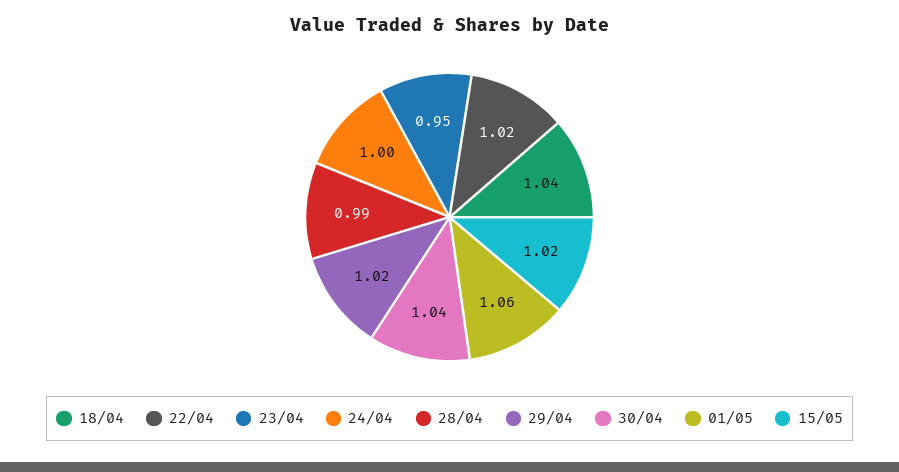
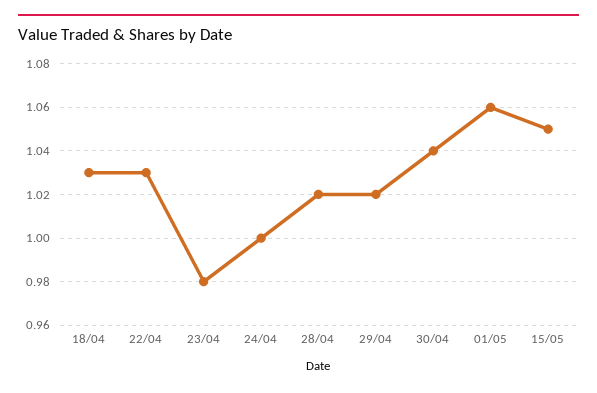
18/04: 1.04 -> 1.03
22/04: 1.02 -> 1.03
23/04: 0.95 -> 0.98
28/04: 0.99 -> 1.02
15/05: 1.02 -> 1.05

